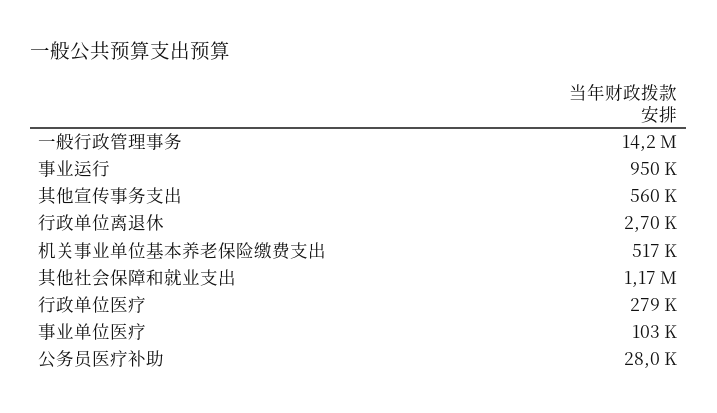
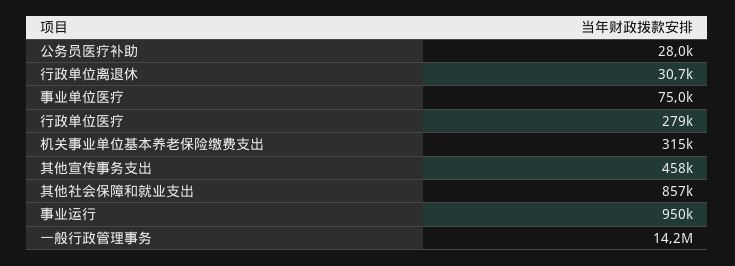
其他宣传事务支出: 560000 -> 458000
行政单位离退休: 2700 -> 30700
机关事业单位基本养老保险缴费支出: 517000 -> 315000
其他社会保障和就业支出: 1170000 -> 857000
事业单位医疗: 103000 -> 75000

